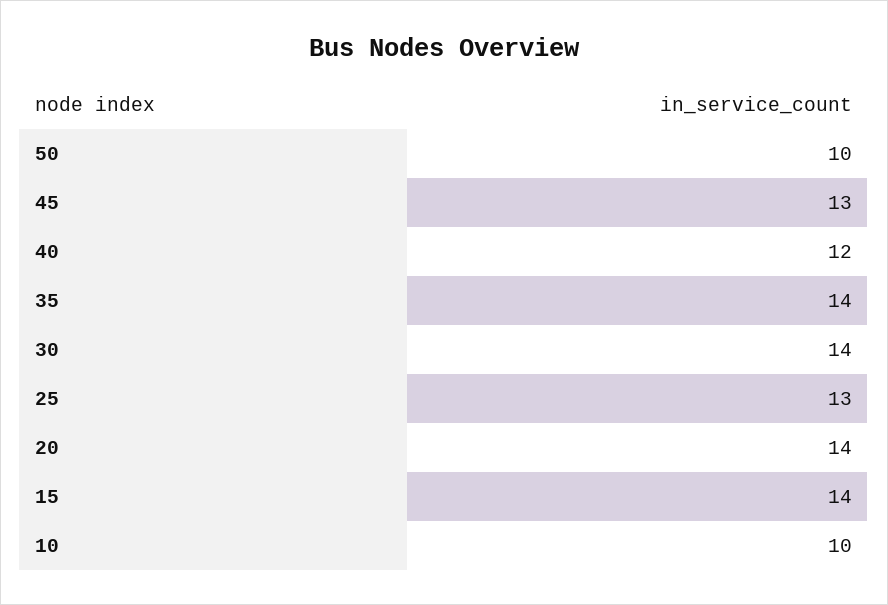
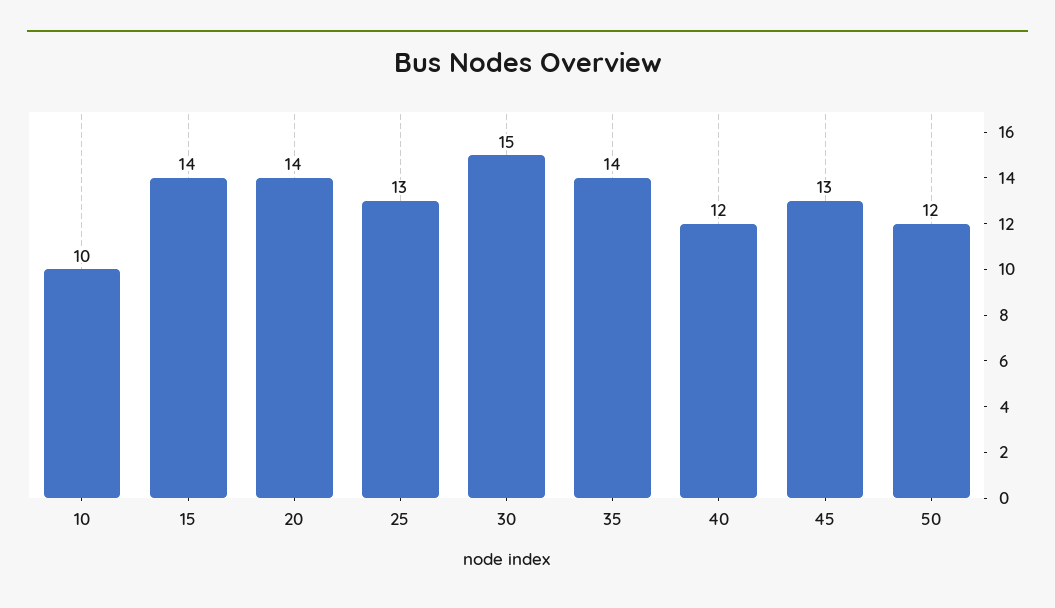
50: 10 -> 12
30: 14 -> 15

